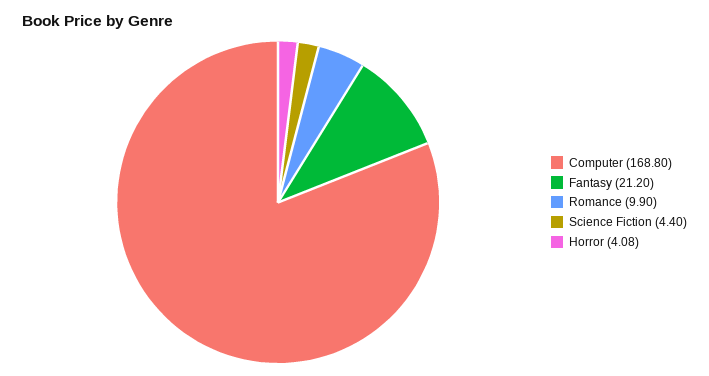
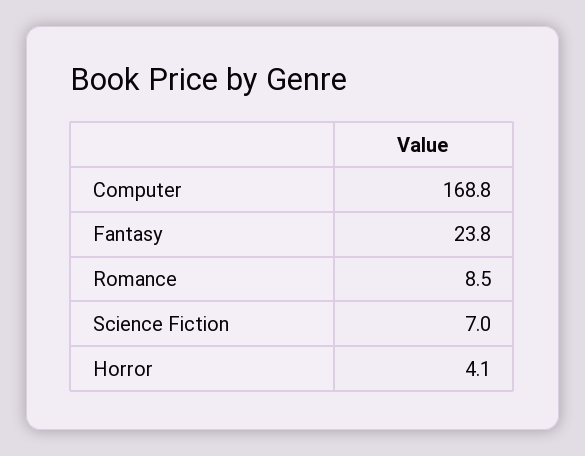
Fantasy: 21.2 -> 23.8
Romance: 9.9 -> 8.5
Science Fiction: 4.4 -> 7

